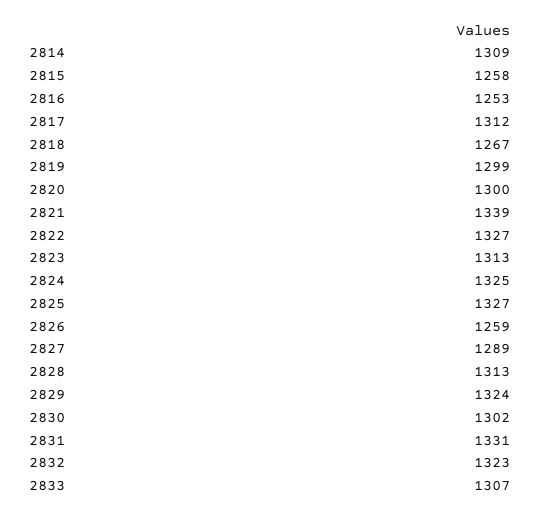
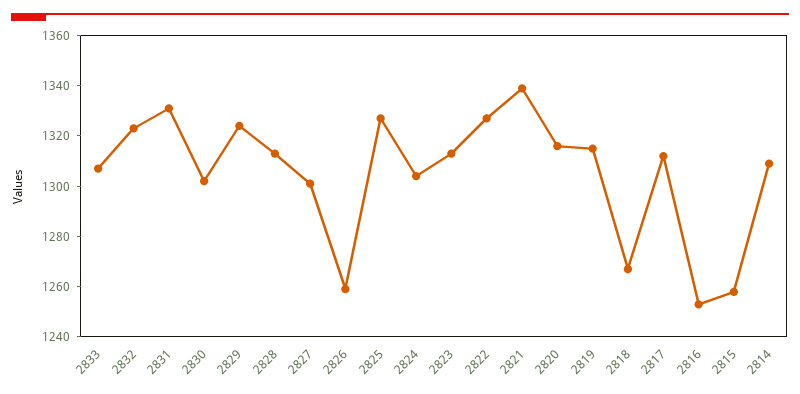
2819: 1299 -> 1315
2820: 1300 -> 1315
2824: 1325 -> 1305
2827: 1289 -> 1300

